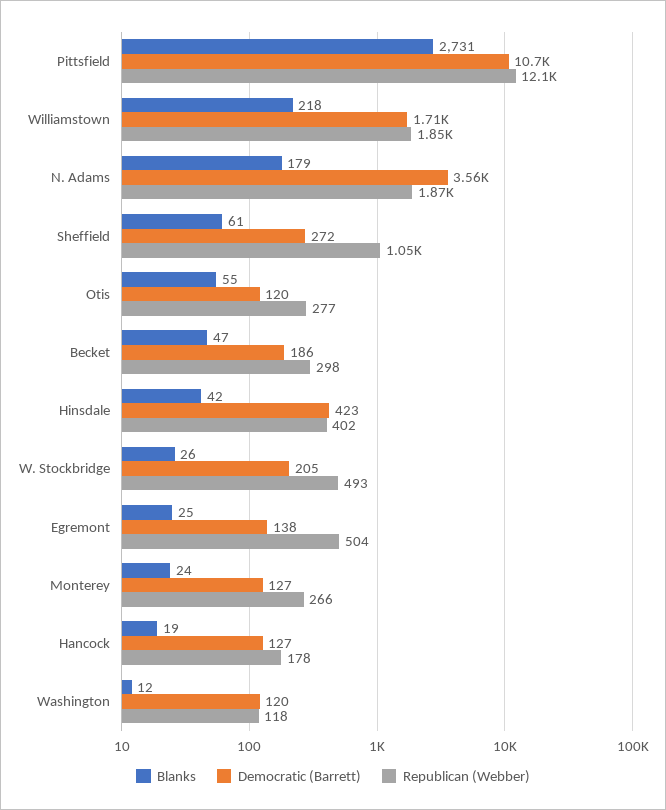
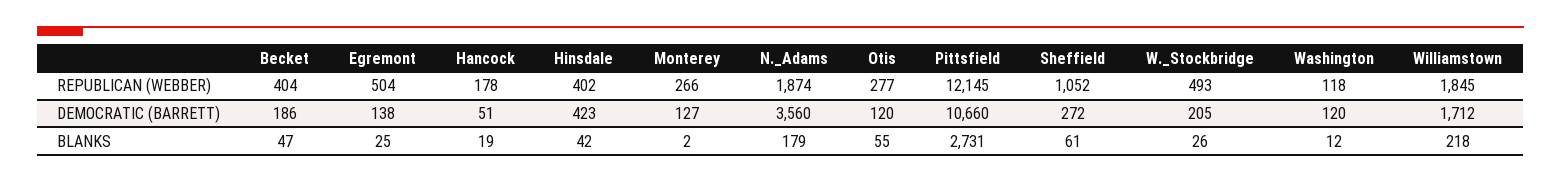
Republican (Webber), Becket: 298 -> 404
Blanks, Monterey: 24 -> 2
Democratic (Barrett), Hancock: 127 -> 51

